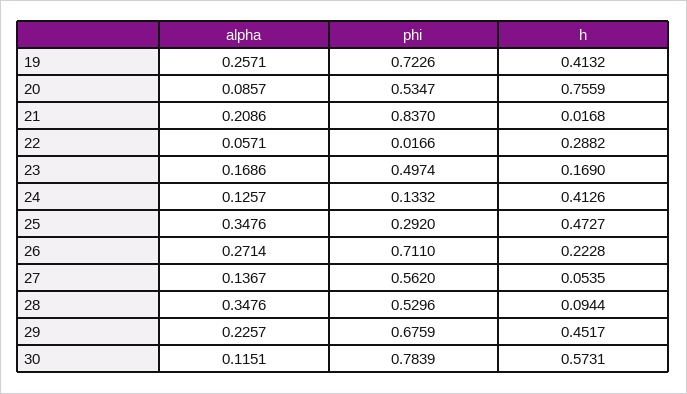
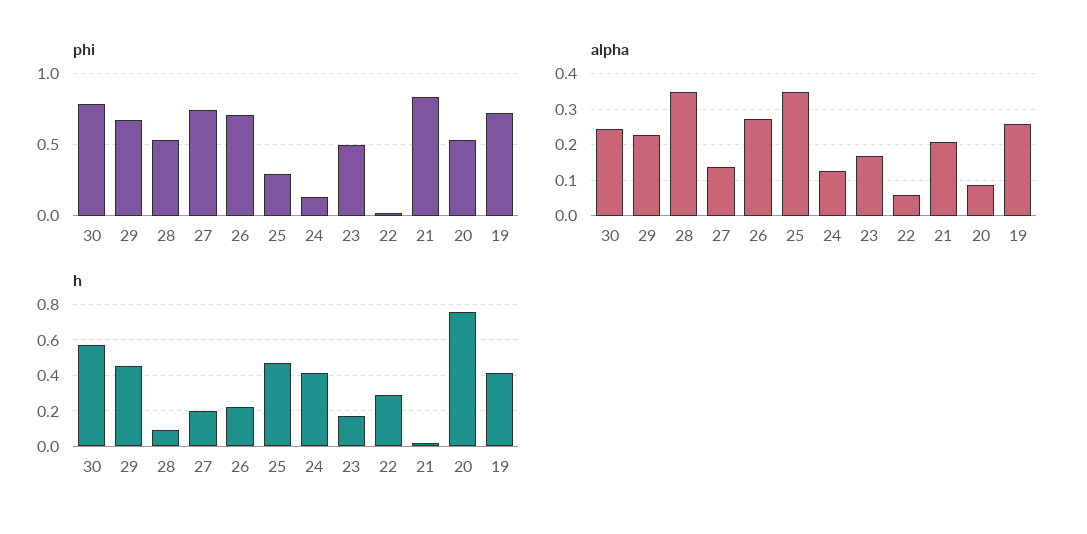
phi, 27: 0.562 -> 0.75
h, 27: 0.0535 -> 0.2
alpha, 30: 0.1151 -> 0.24

